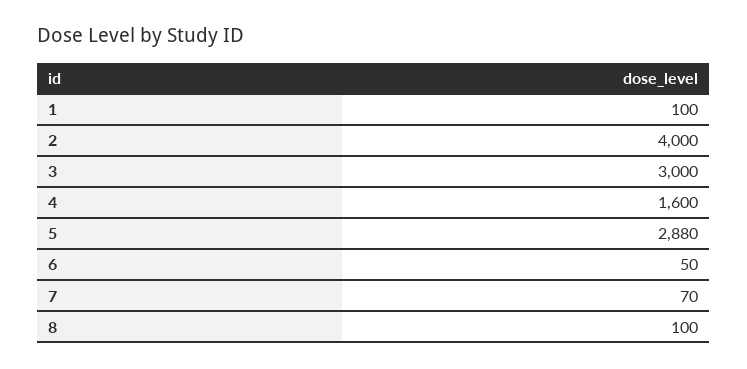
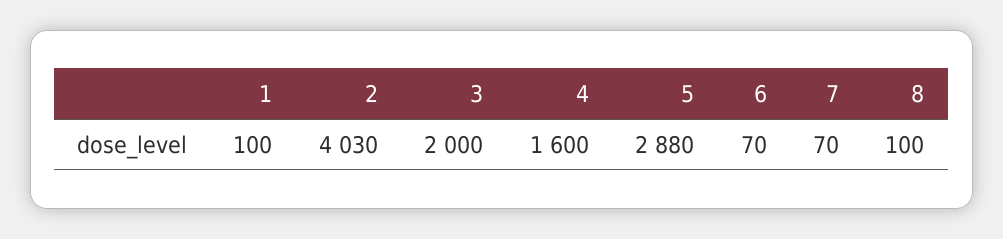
2: 4000 -> 4030
3: 3000 -> 2000
6: 50 -> 70

